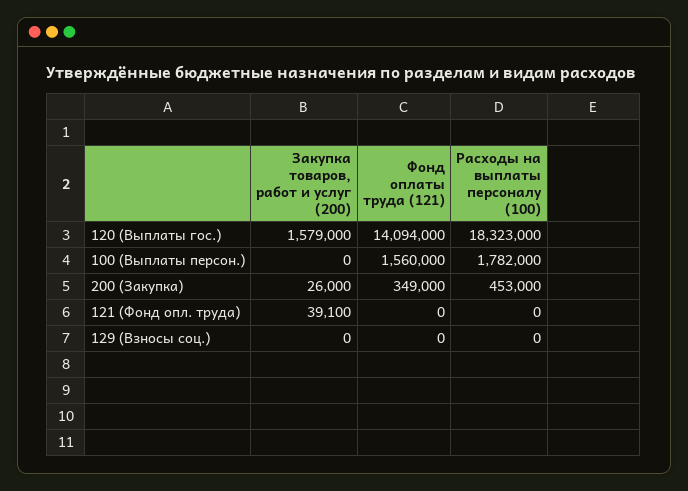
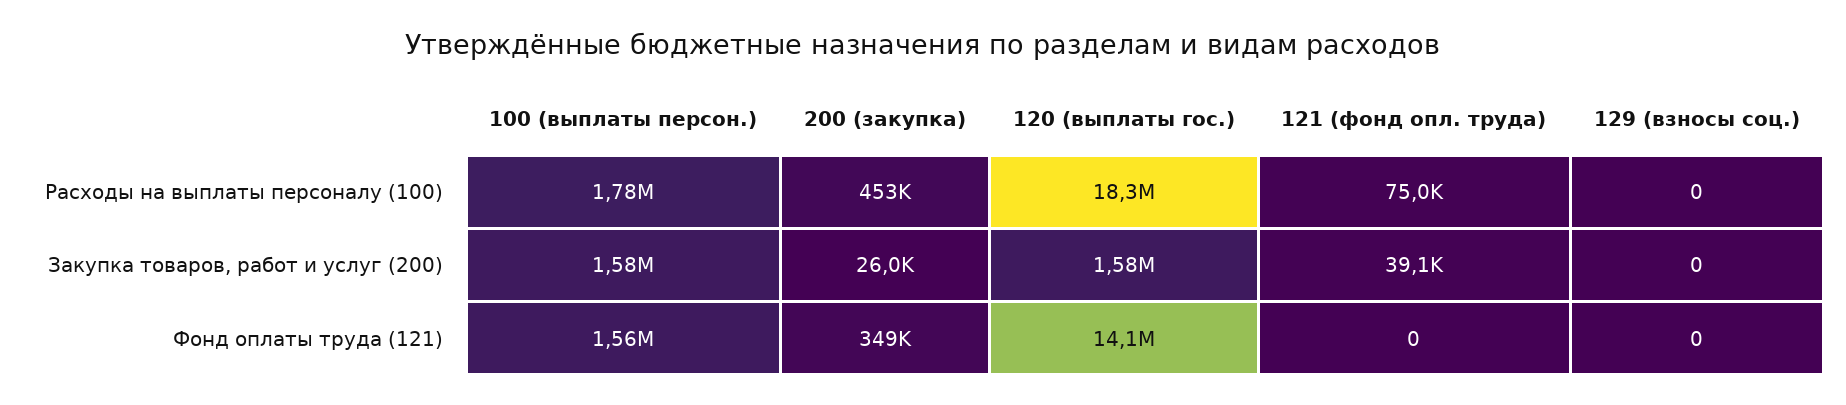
Закупка товаров, работ и услуг (200), 100 (Выплаты персон.): 0 -> 1580000
Расходы на выплаты персоналу (100), 121 (Фонд опл. труда): 0 -> 75000

